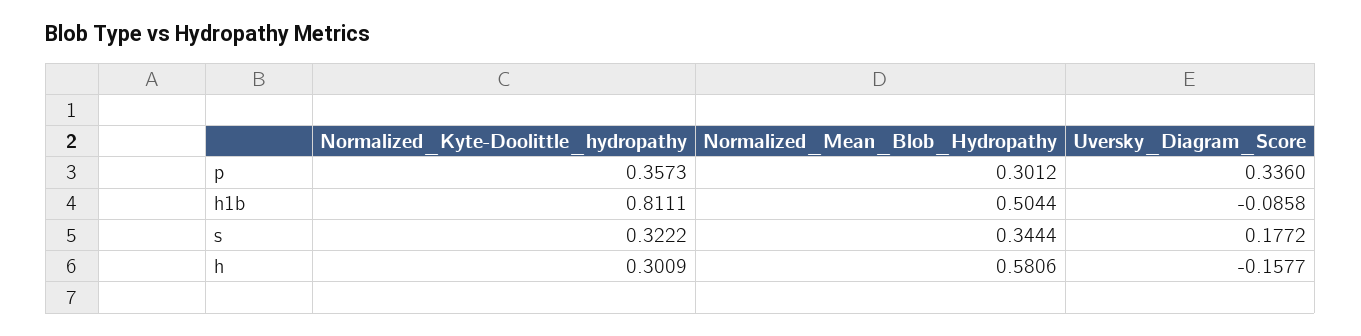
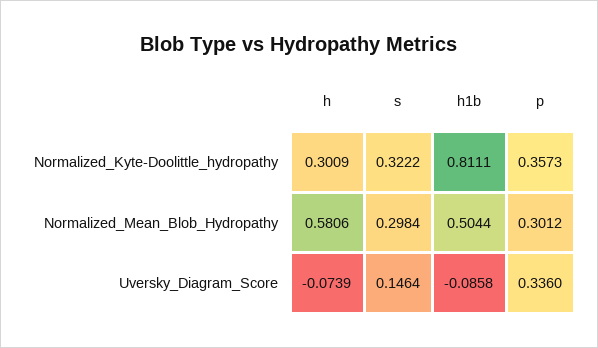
Normalized_Mean_Blob_Hydropathy, s: 0.3444 -> 0.2984
Uversky_Diagram_Score, s: 0.1772 -> 0.1464
Uversky_Diagram_Score, h: -0.1577 -> -0.0739

